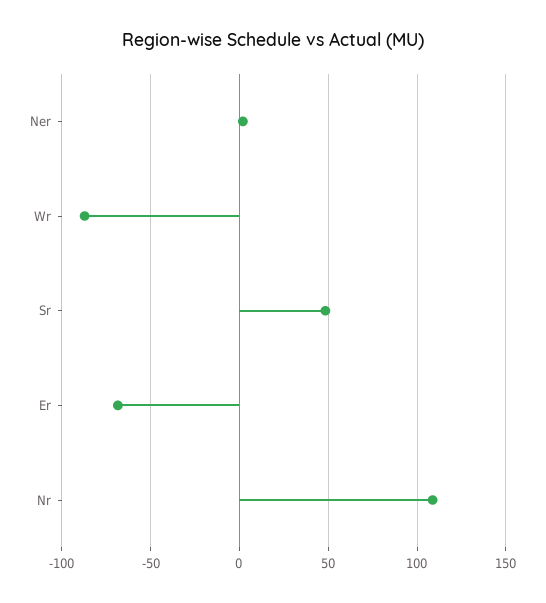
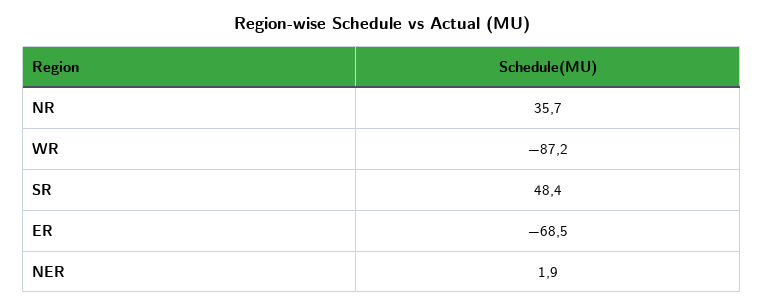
Nr: 110 -> 35.7

